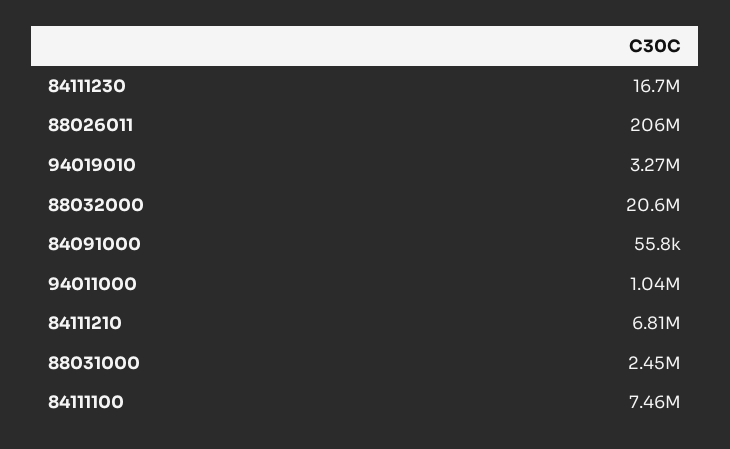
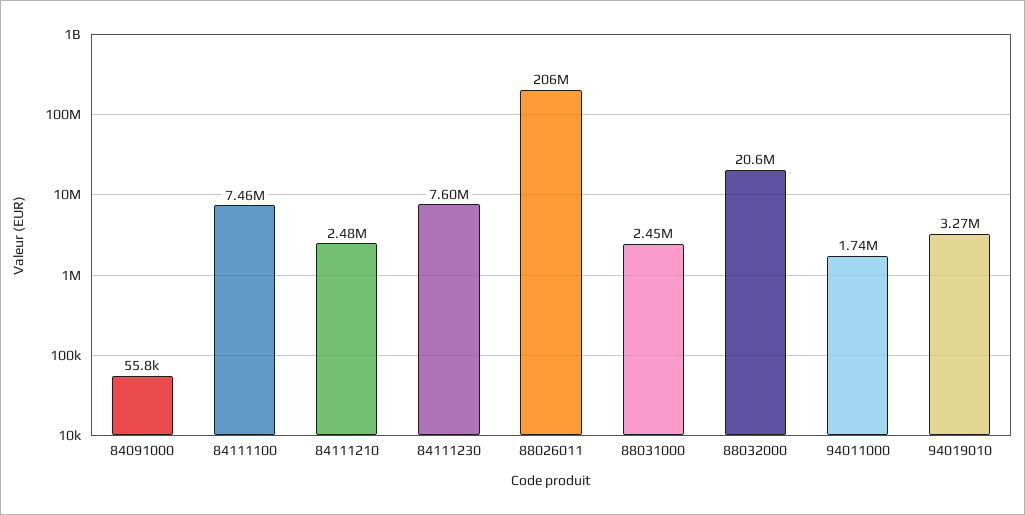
84111230: 16700000 -> 7600000
94011000: 1040000 -> 1740000
84111210: 6810000 -> 2480000

